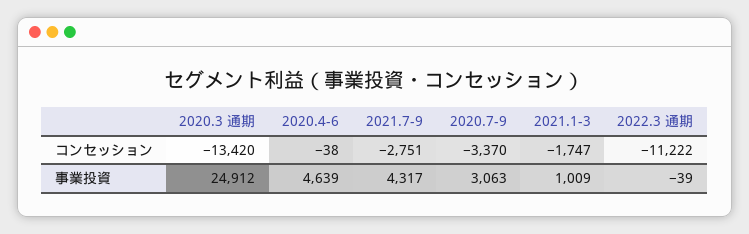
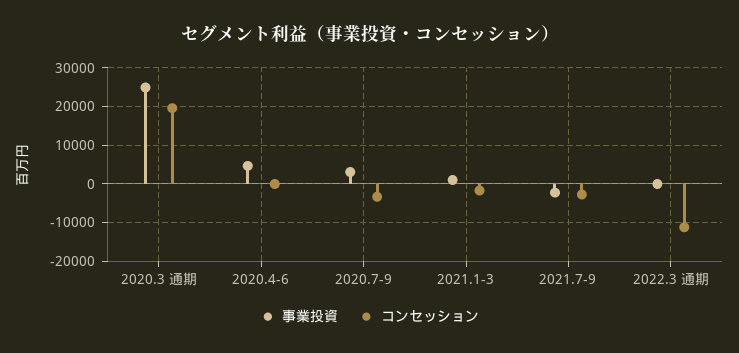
コンセッション, 2020.3 通期: -13420 -> 20000
事業投資, 2021.7-9: 4317 -> -2000

